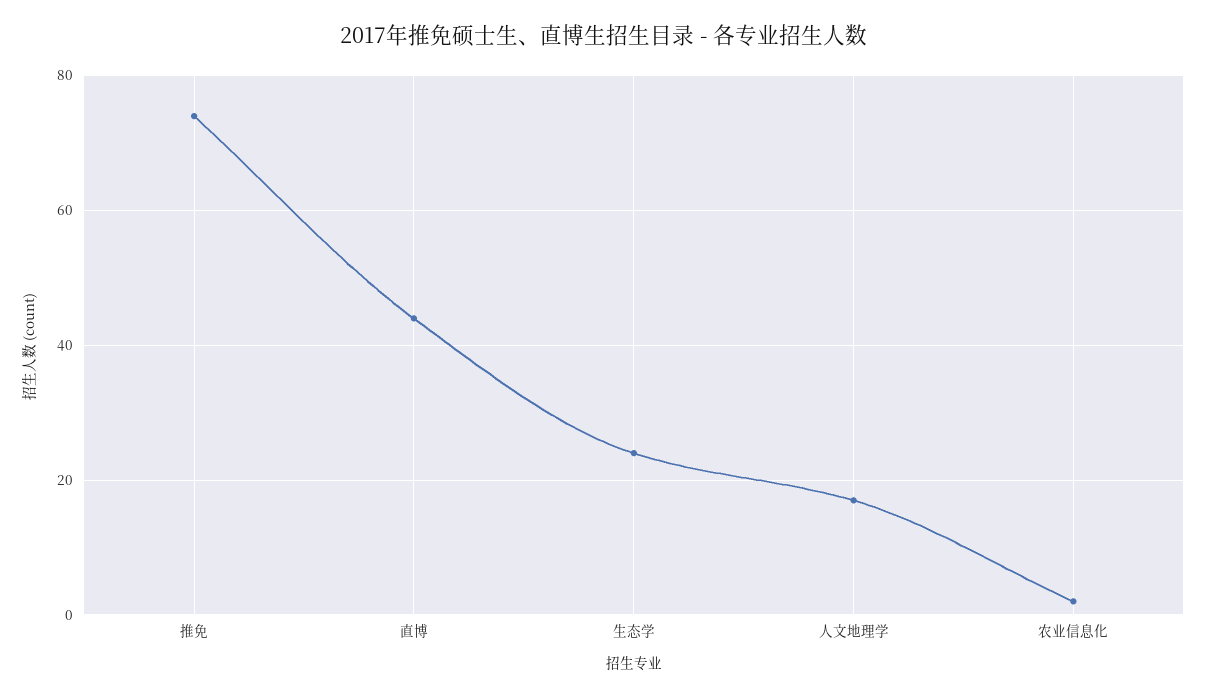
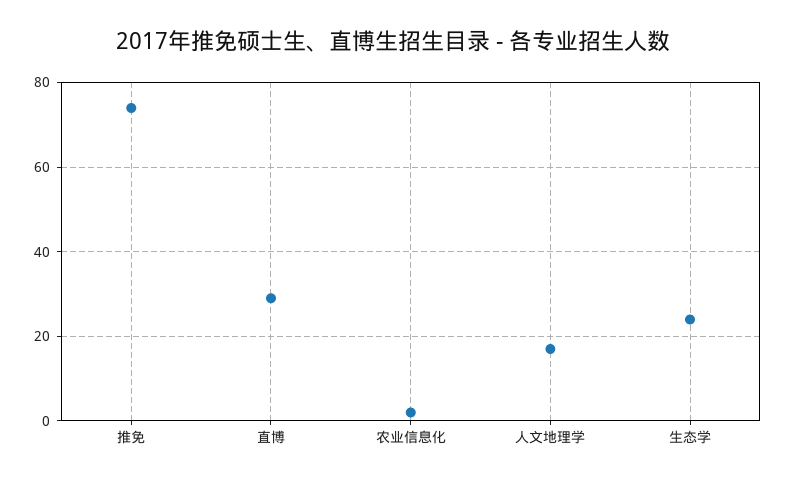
直博: 45 -> 30

